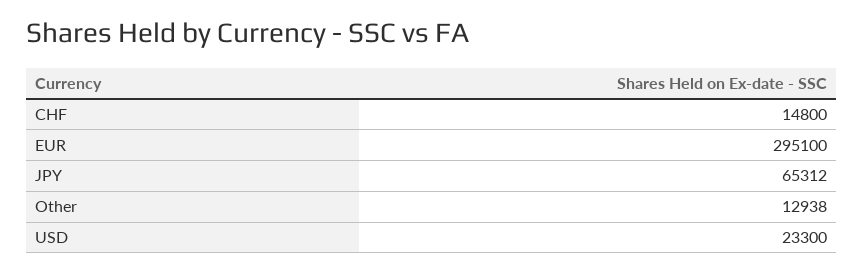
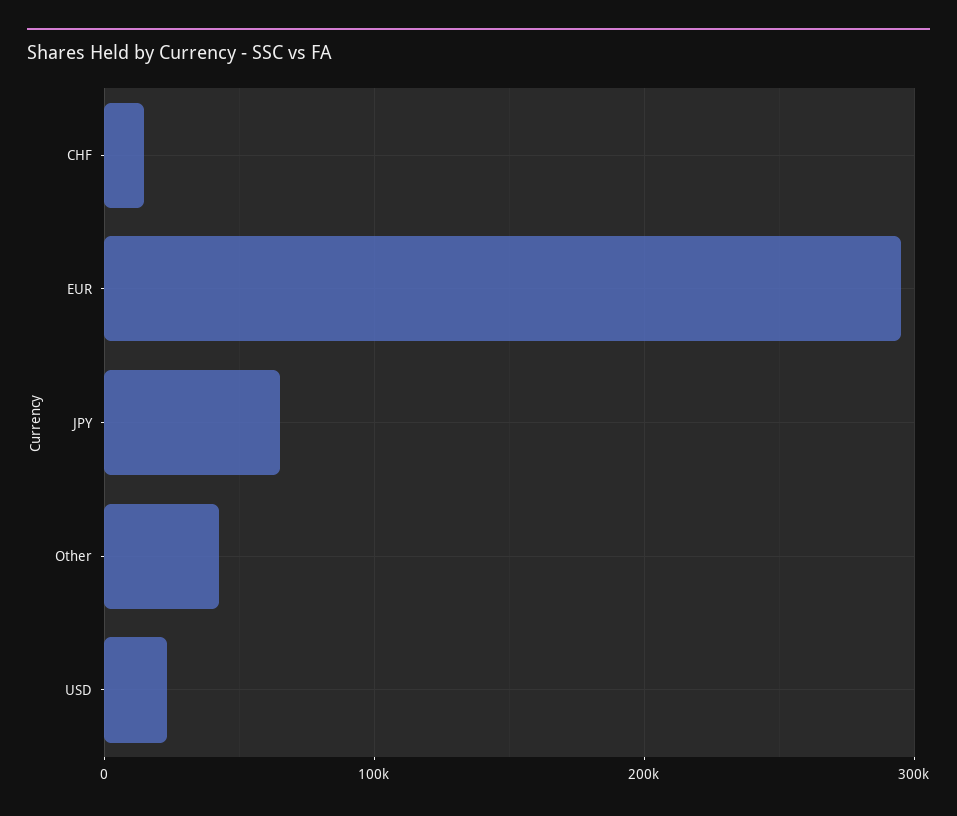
Other: 12938 -> 40000

